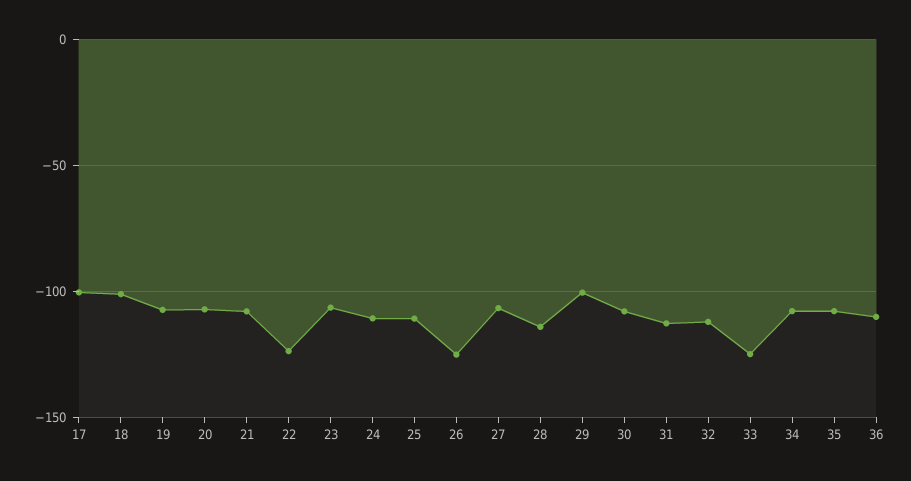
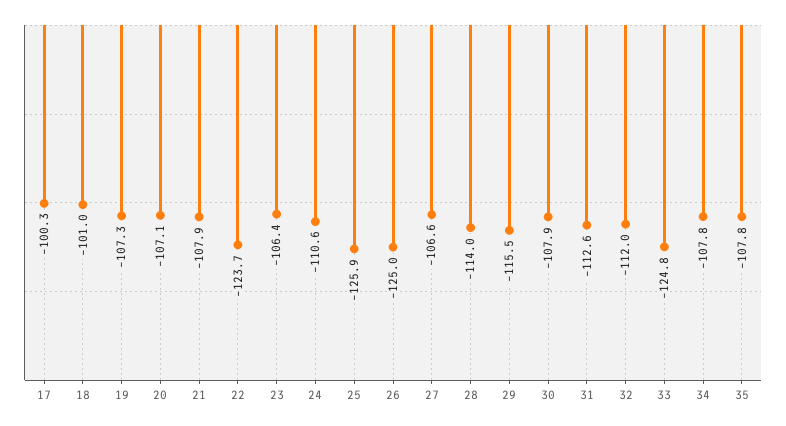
25: -110 -> -125.9
29: -100 -> -115.5
36: -110 -> none

